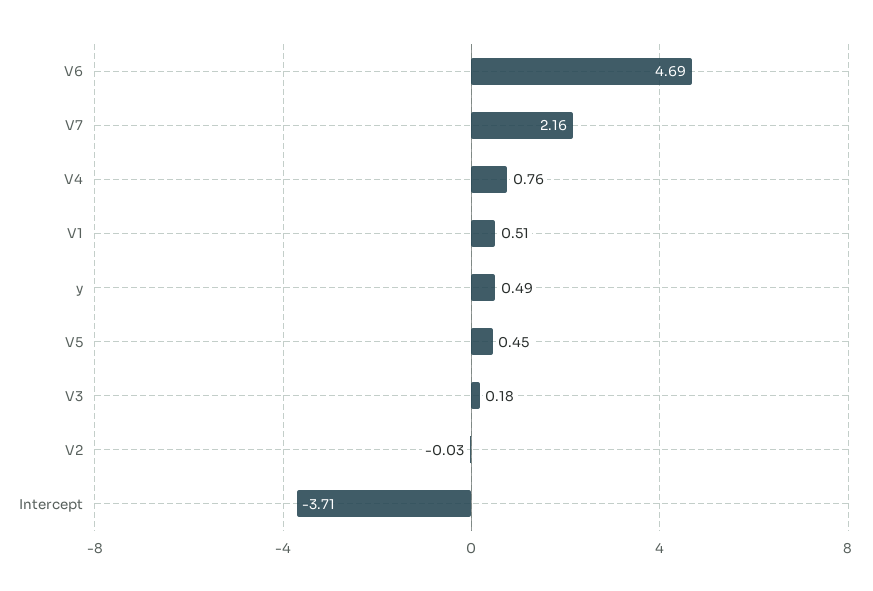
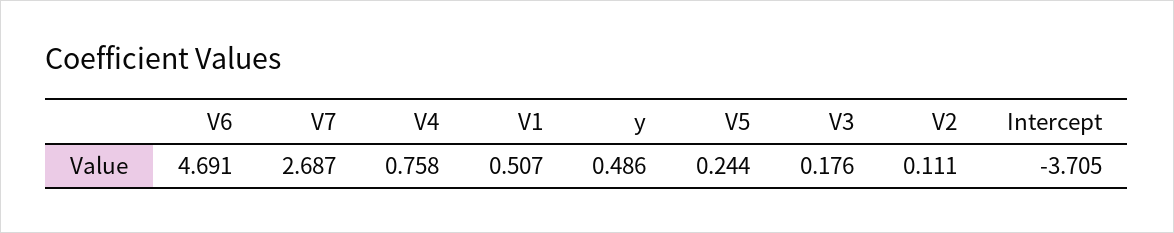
V7: 2.16 -> 2.687
V5: 0.45 -> 0.244
V2: -0.03 -> 0.111

